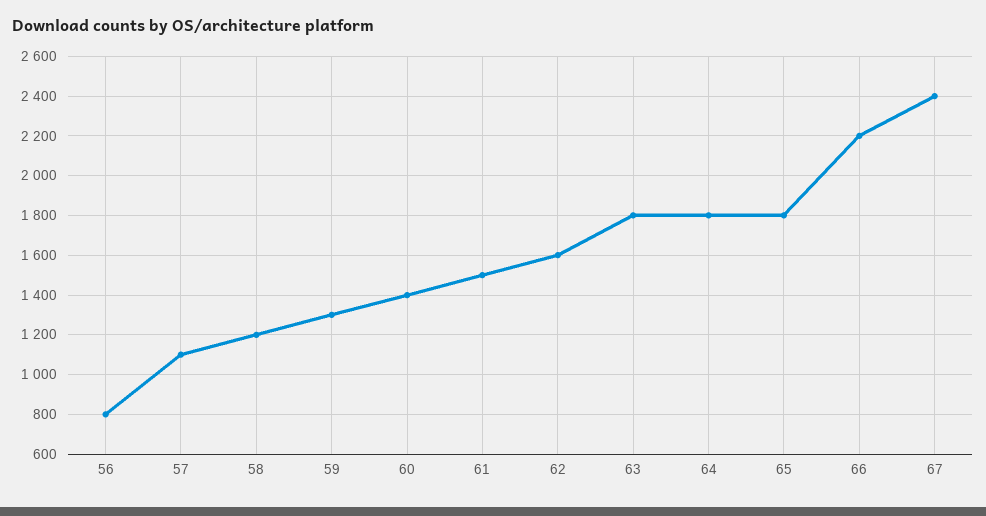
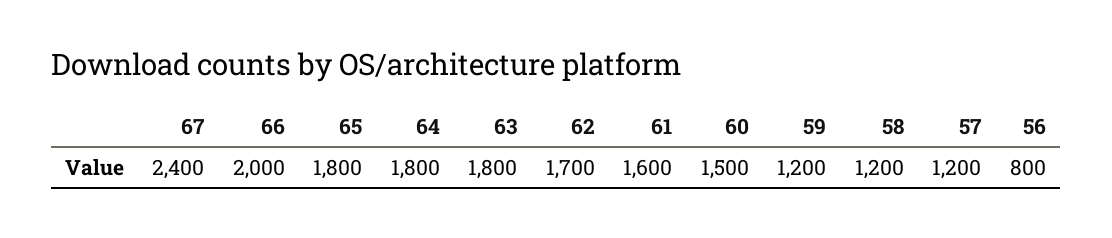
57: 1100 -> 1200
59: 1300 -> 1200
60: 1400 -> 1500
61: 1500 -> 1600
62: 1600 -> 1700
66: 2200 -> 2000

